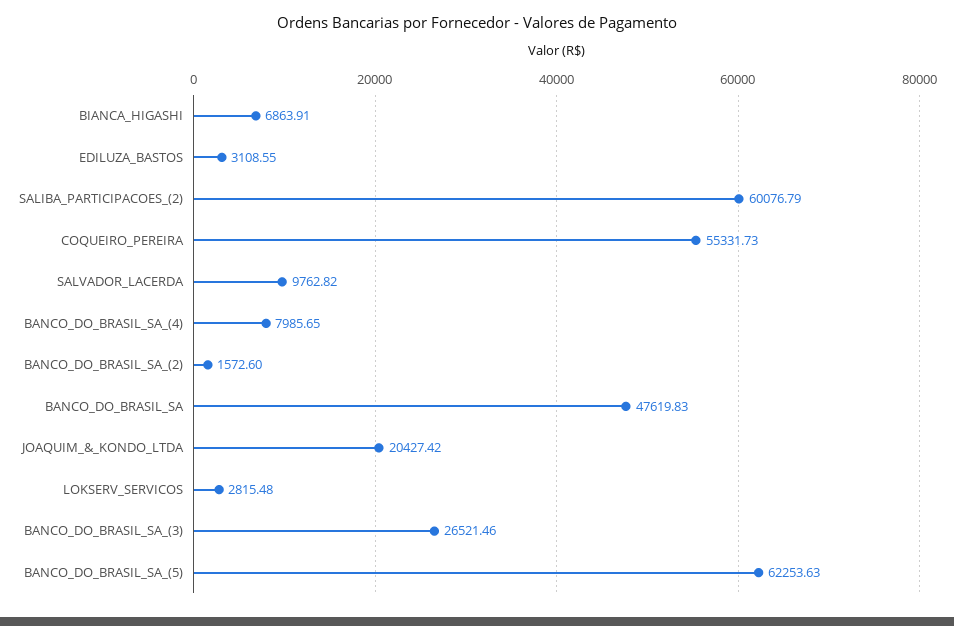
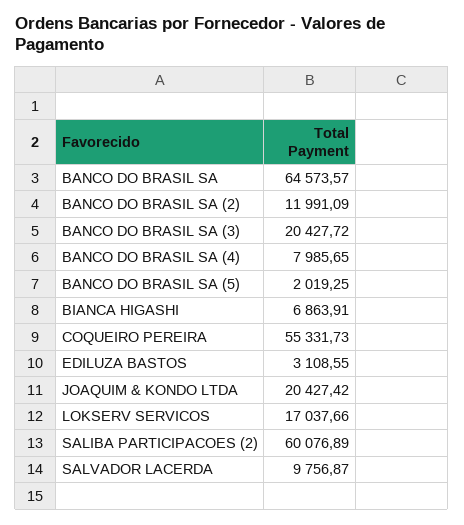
SALIBA_PARTICIPACOES_(2): 60076.79 -> 60076.89
SALVADOR_LACERDA: 9762.82 -> 9756.87
BANCO_DO_BRASIL_SA_(2): 1572.6 -> 11991.09
BANCO_DO_BRASIL_SA: 47619.83 -> 64573.57
LOKSERV_SERVICOS: 2815.48 -> 17037.66
BANCO_DO_BRASIL_SA_(3): 26521.46 -> 20427.72
BANCO_DO_BRASIL_SA_(5): 62253.63 -> 2019.25

